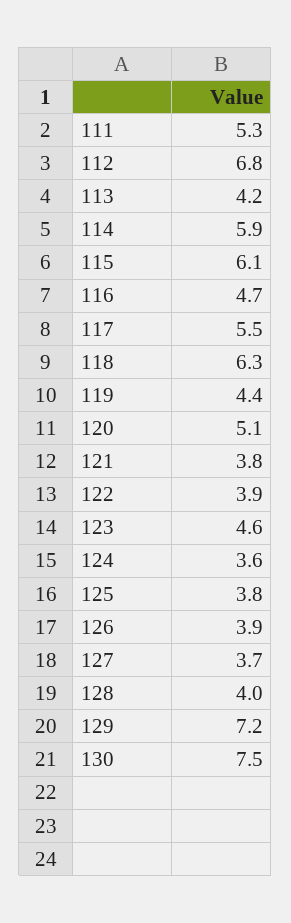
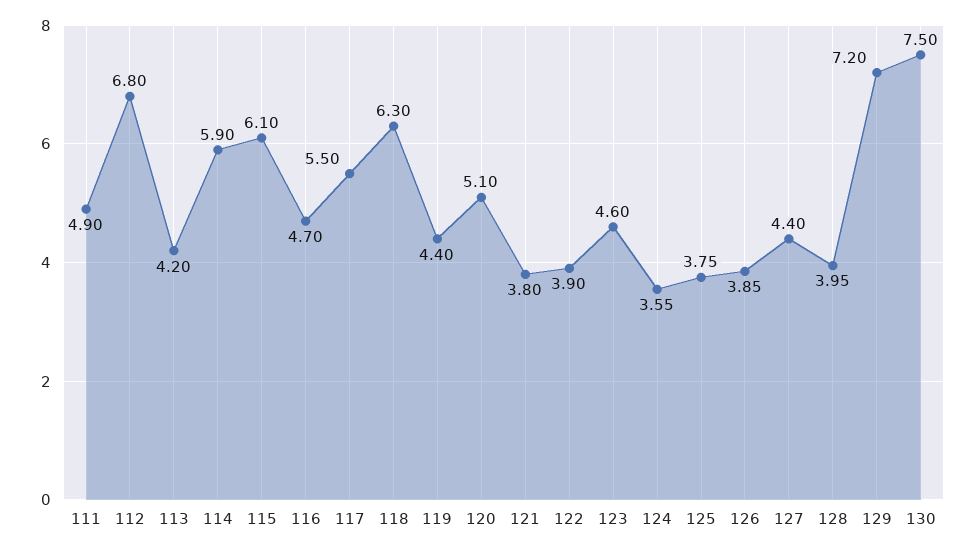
111: 5.3 -> 4.9
127: 3.7 -> 4.4

